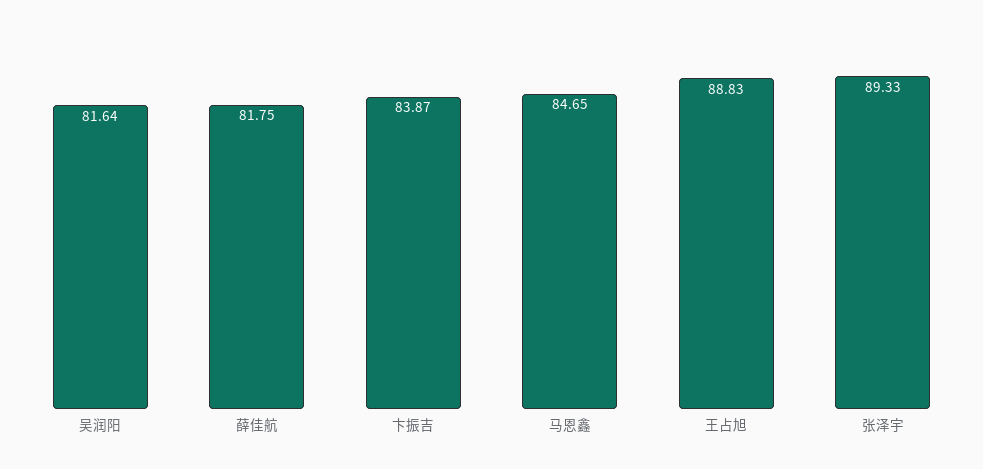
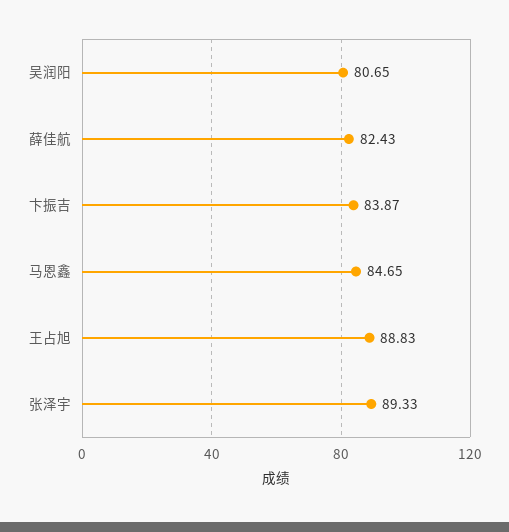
吴润阳: 81.64 -> 80.65
薛佳航: 81.75 -> 82.43

